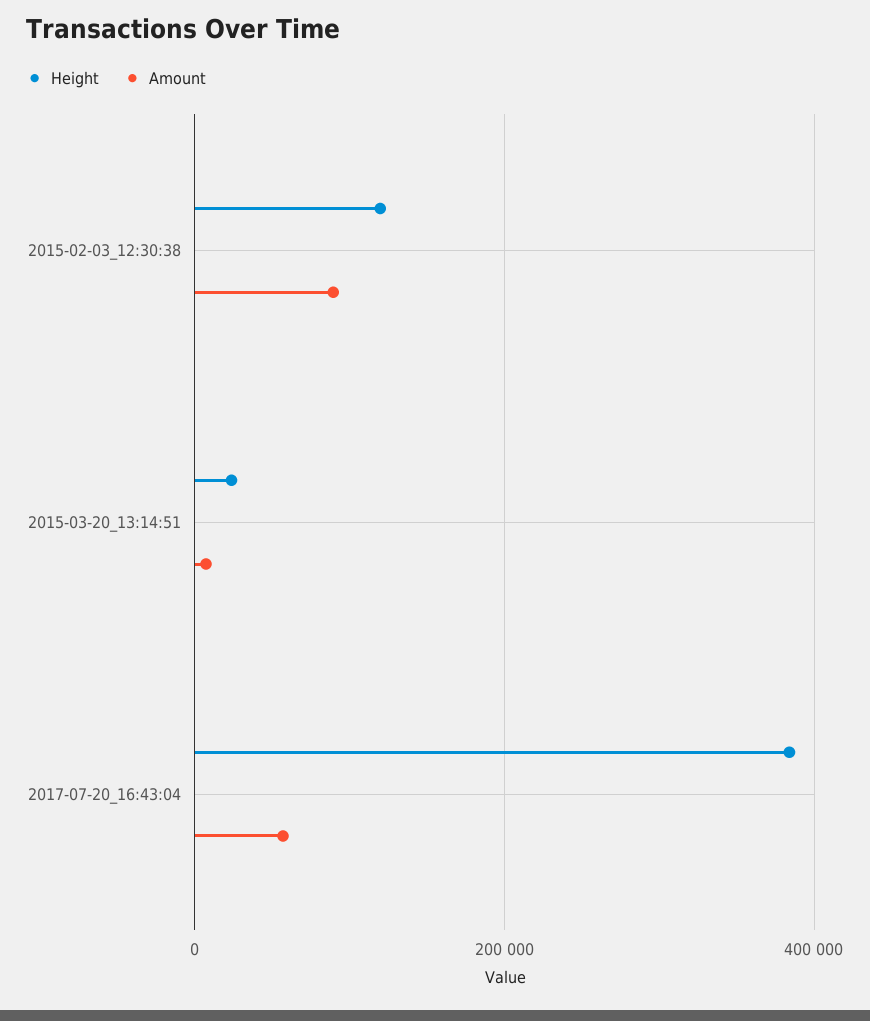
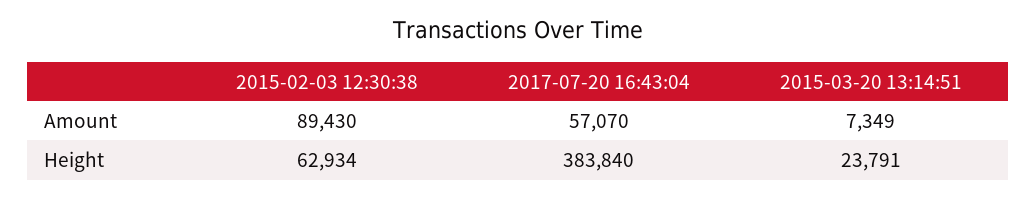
Height, 2015-02-03_12:30:38: 120000 -> 62934

